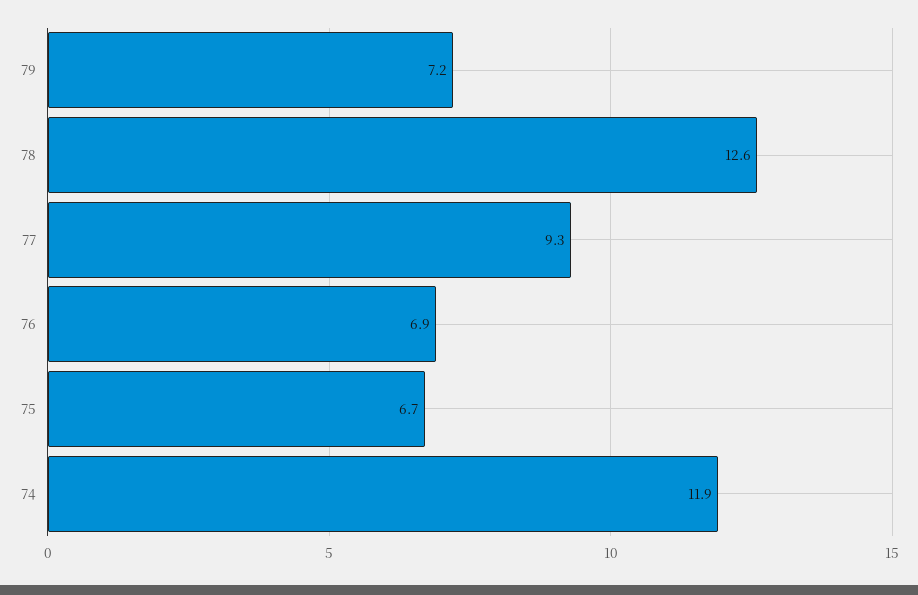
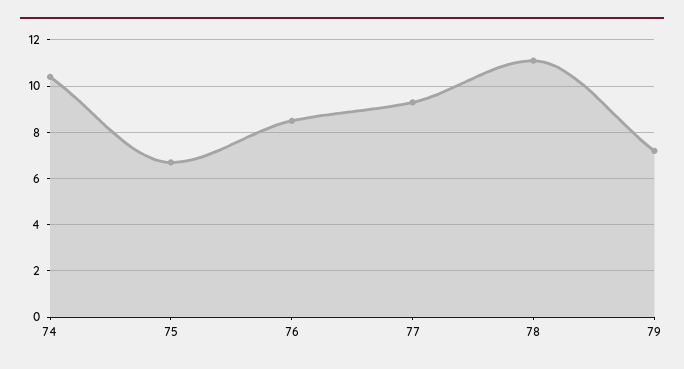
78: 12.6 -> 11
76: 6.9 -> 8.5
74: 11.9 -> 10.5

